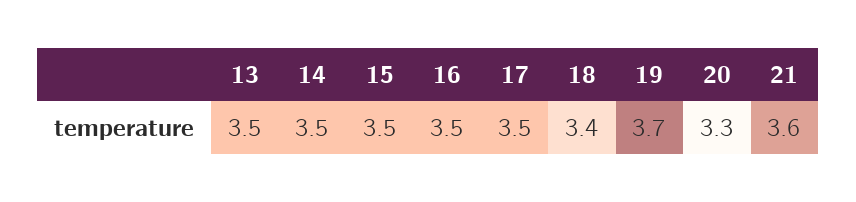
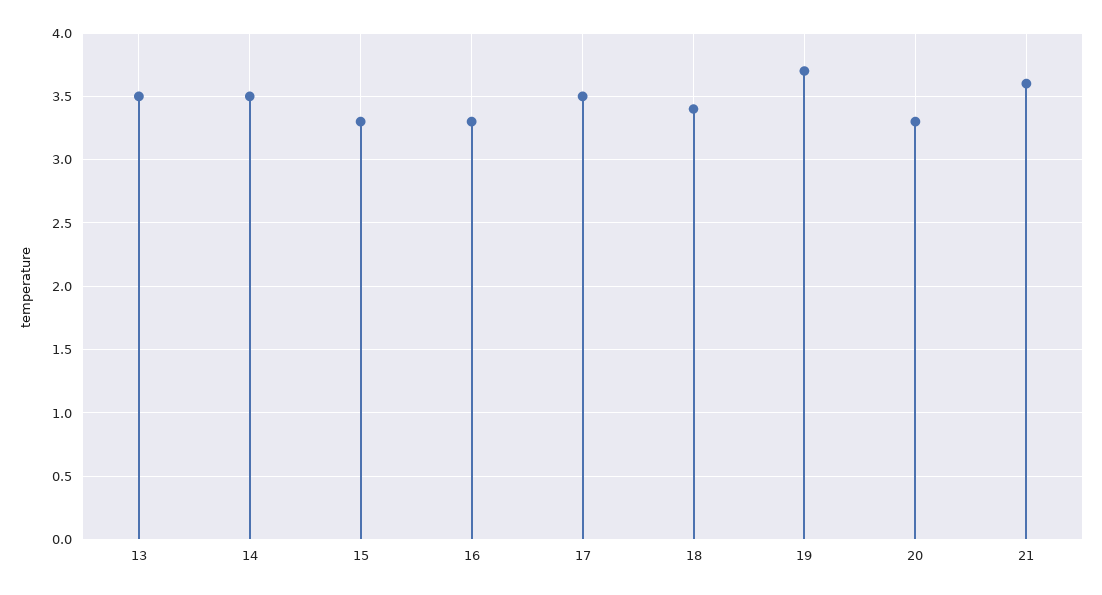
15: 3.5 -> 3.3
16: 3.5 -> 3.3

